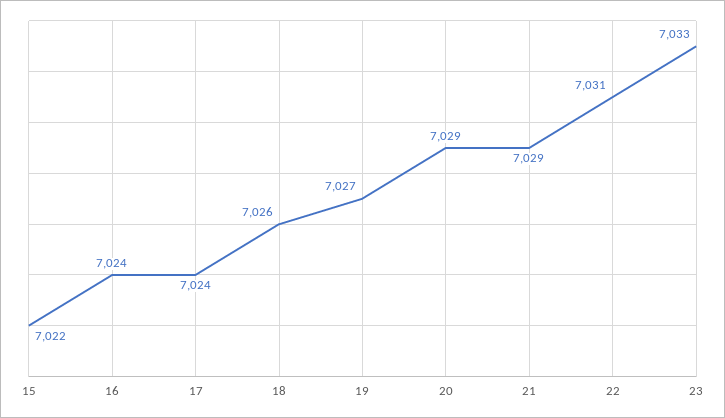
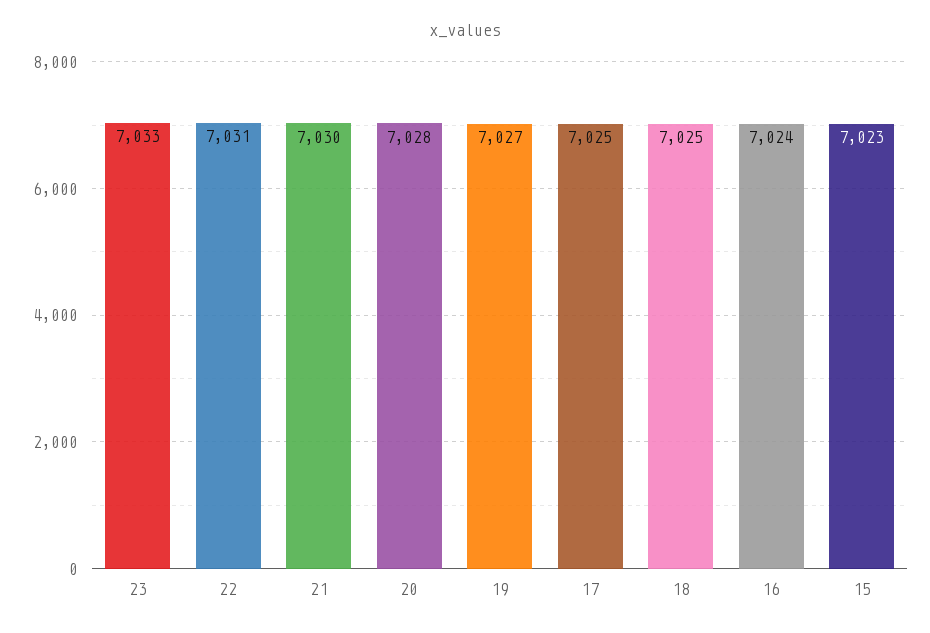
15: 7022 -> 7023
17: 7024 -> 7025
18: 7026 -> 7025
20: 7029 -> 7028
21: 7029 -> 7030

